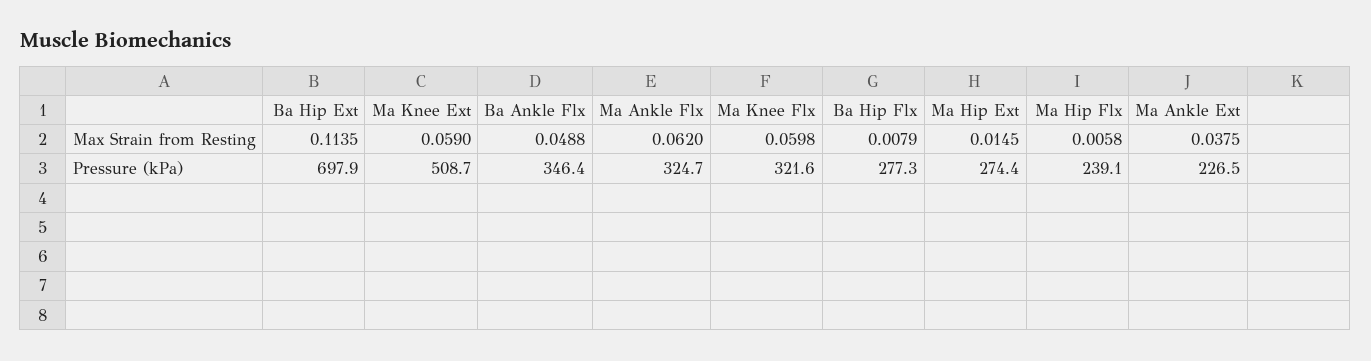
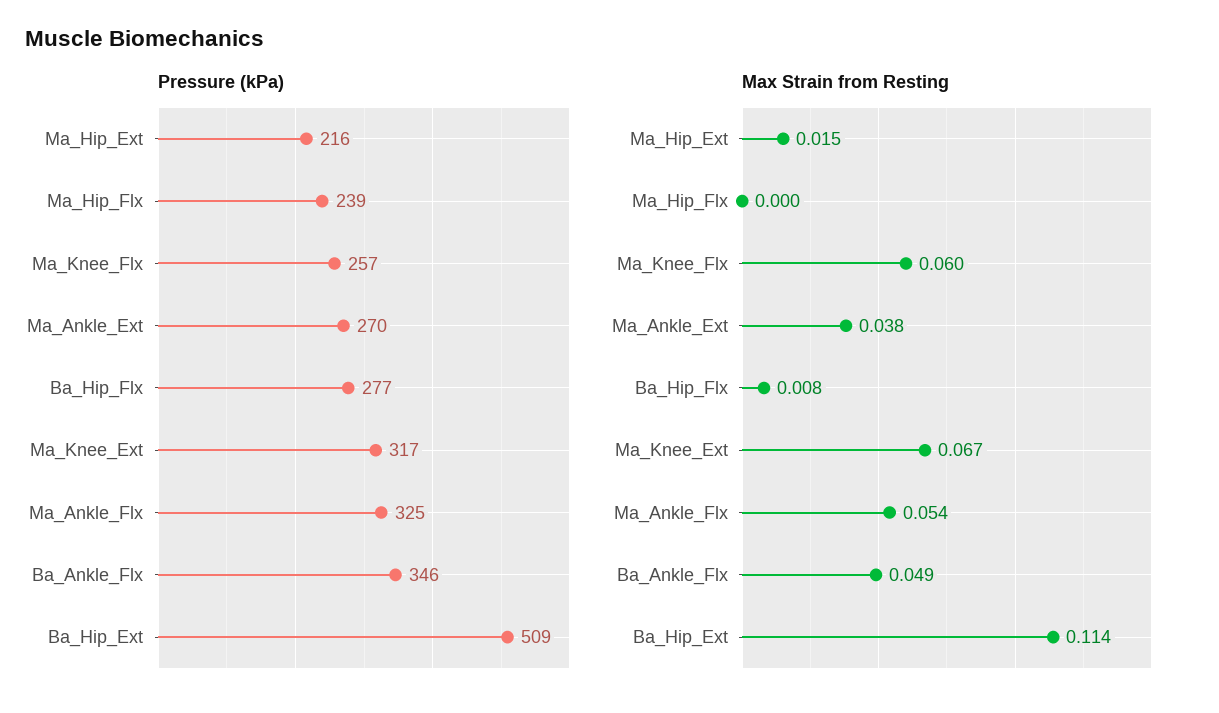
Max Strain from Resting, Ma Knee Ext: 0.059 -> 0.067
Max Strain from Resting, Ma Ankle Flx: 0.062 -> 0.054
Max Strain from Resting, Ma Hip Flx: 0.0058 -> 0
Pressure (kPa), Ba Hip Ext: 697.9 -> 509
Pressure (kPa), Ma Knee Ext: 508.7 -> 317
Pressure (kPa), Ma Knee Flx: 321.6 -> 257
Pressure (kPa), Ma Hip Ext: 274.4 -> 216
Pressure (kPa), Ma Ankle Ext: 226.5 -> 270

